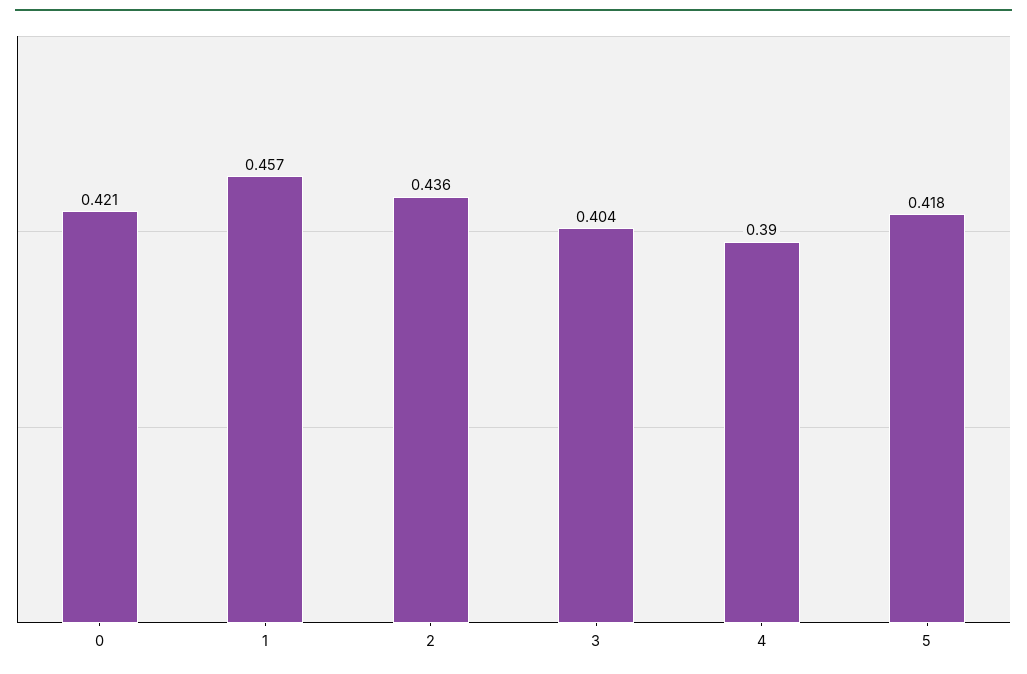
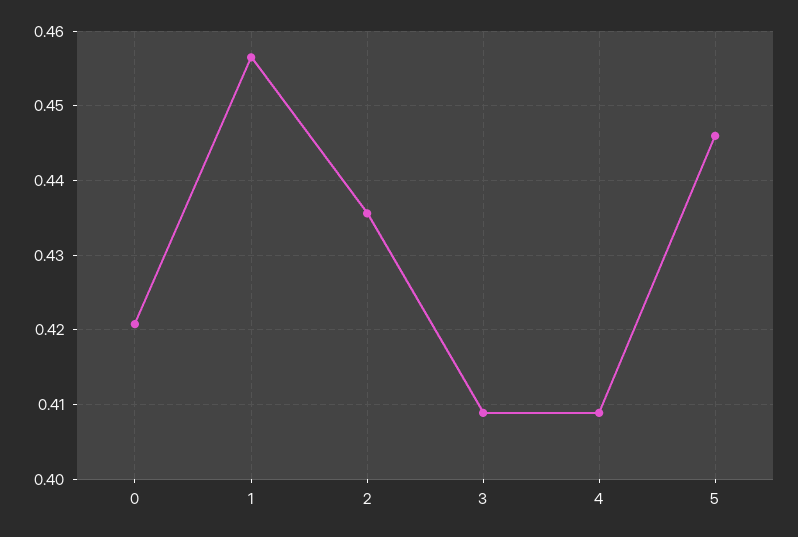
3: 0.404 -> 0.409
4: 0.39 -> 0.409
5: 0.418 -> 0.446

